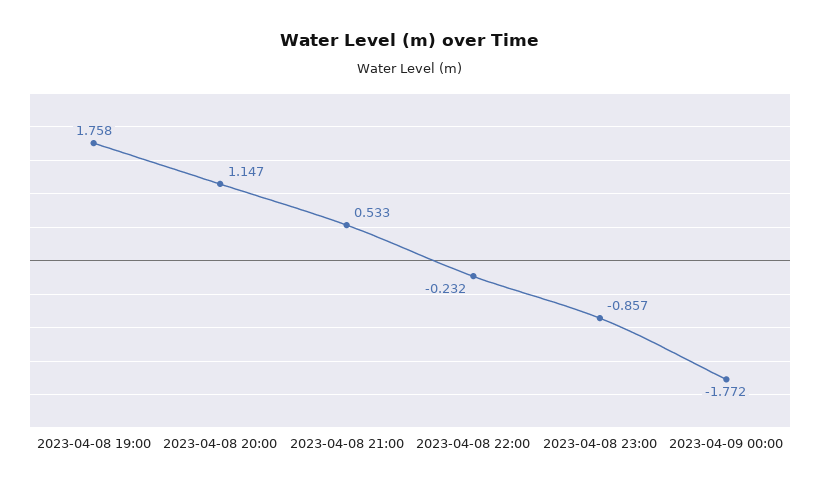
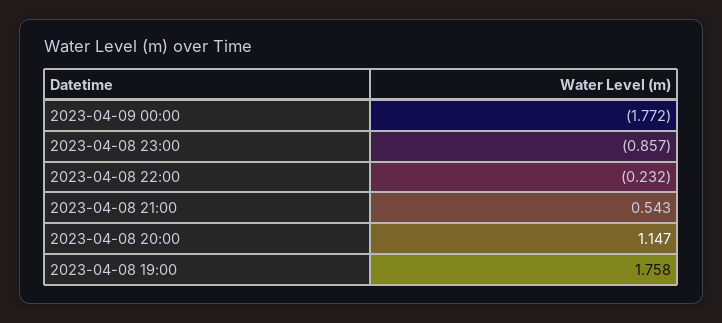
2023-04-08 21:00: 0.533 -> 0.543

